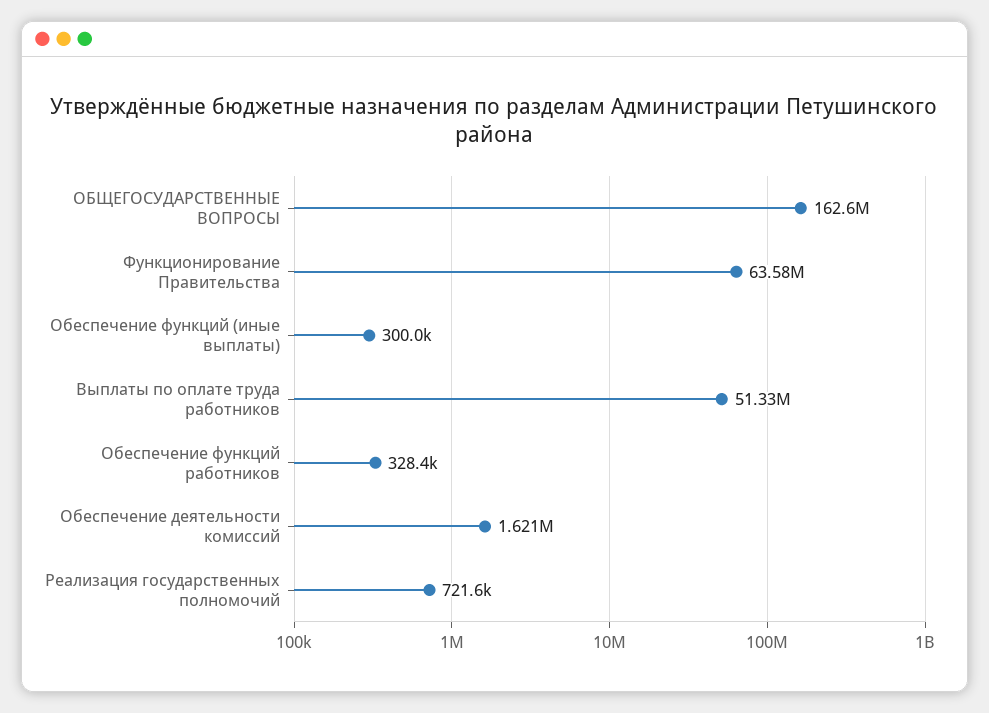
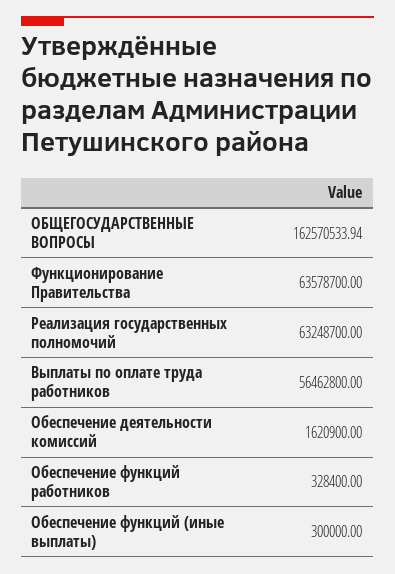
Выплаты по оплате труда работников: 51330000 -> 56462800
Реализация государственных полномочий: 721600 -> 63248700

